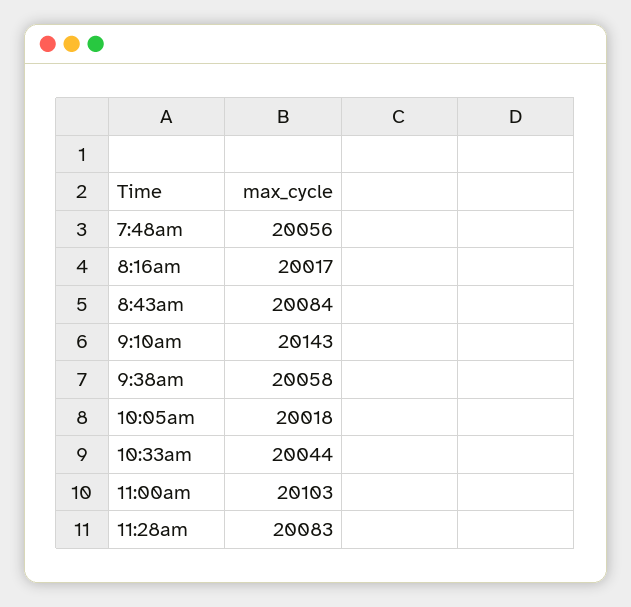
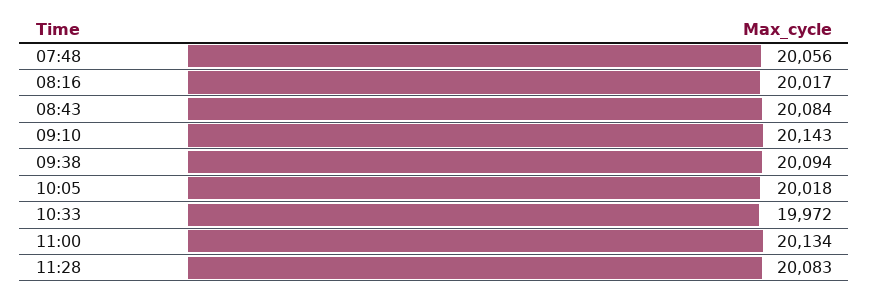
9:38am: 20058 -> 20094
10:33am: 20044 -> 19972
11:00am: 20103 -> 20134

